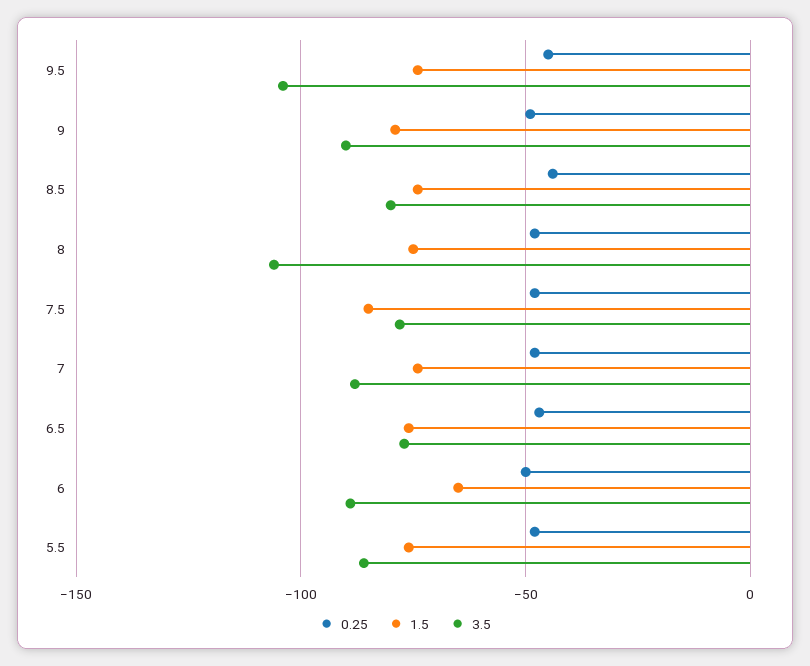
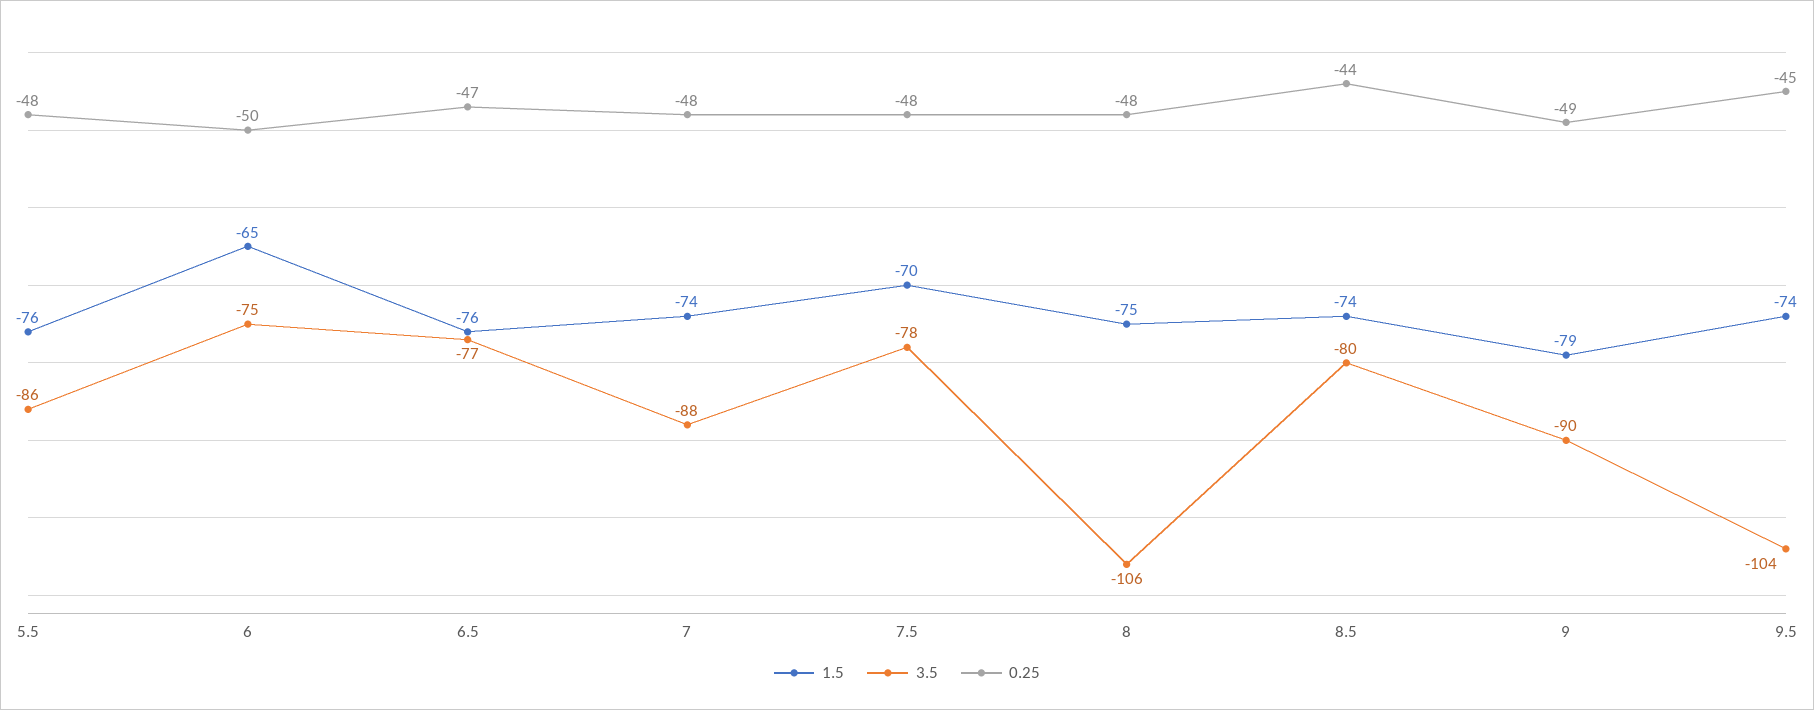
1.5, 7.5: -85 -> -70
3.5, 6: -90 -> -75

